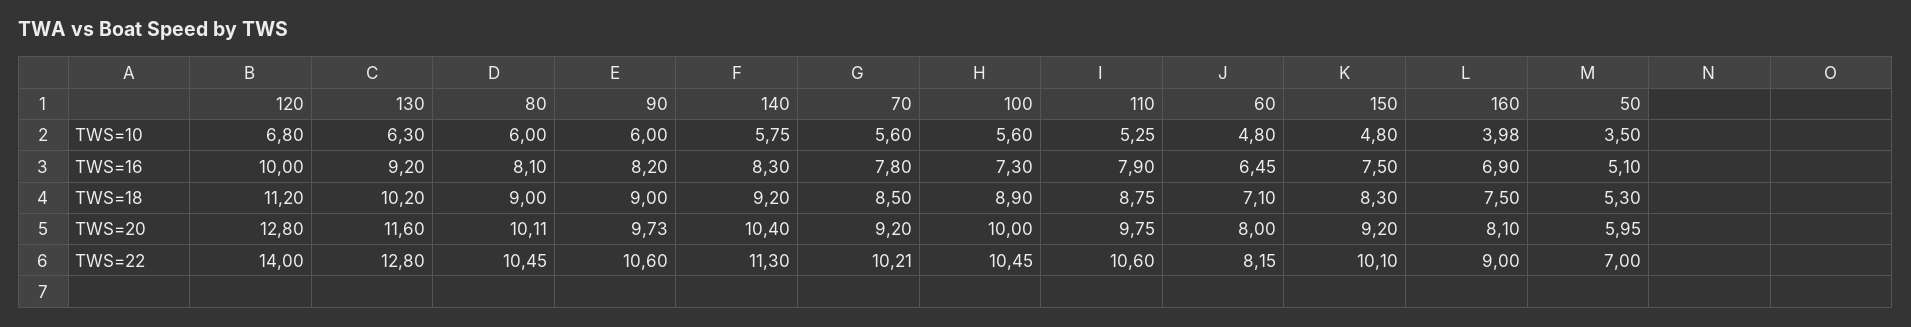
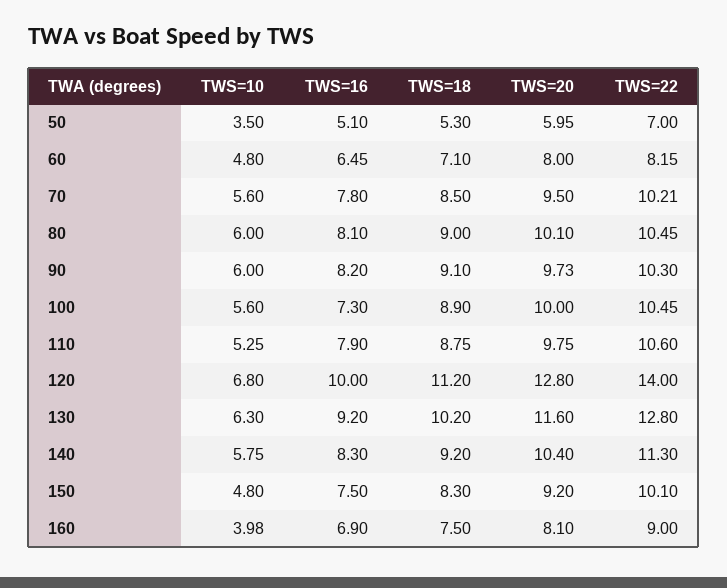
90, TWS=18: 9 -> 9.1
80, TWS=20: 10.11 -> 10.1
70, TWS=20: 9.2 -> 9.5
90, TWS=22: 10.6 -> 10.3

